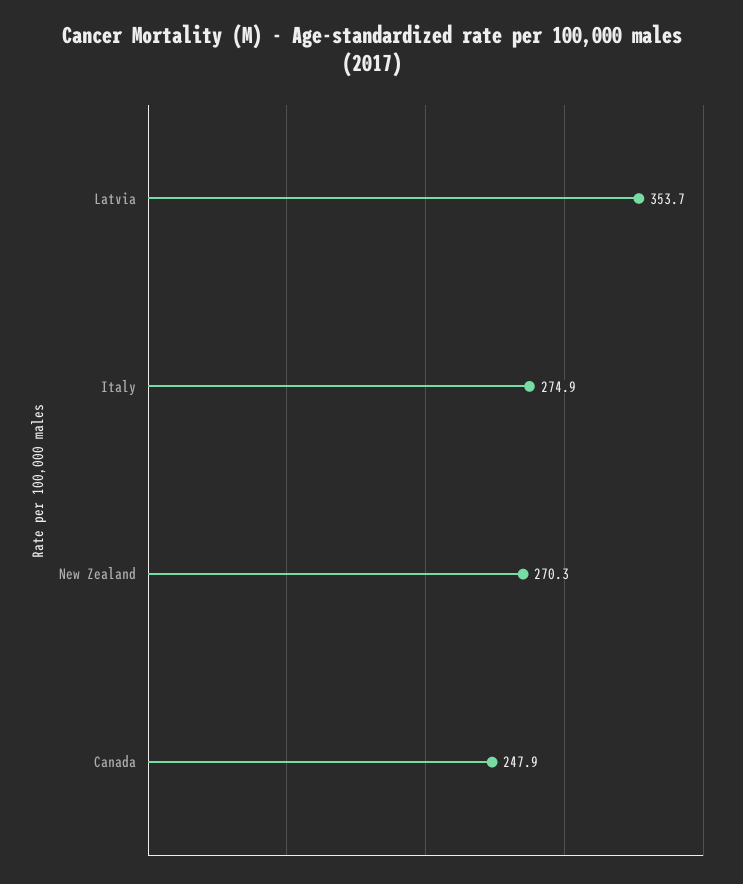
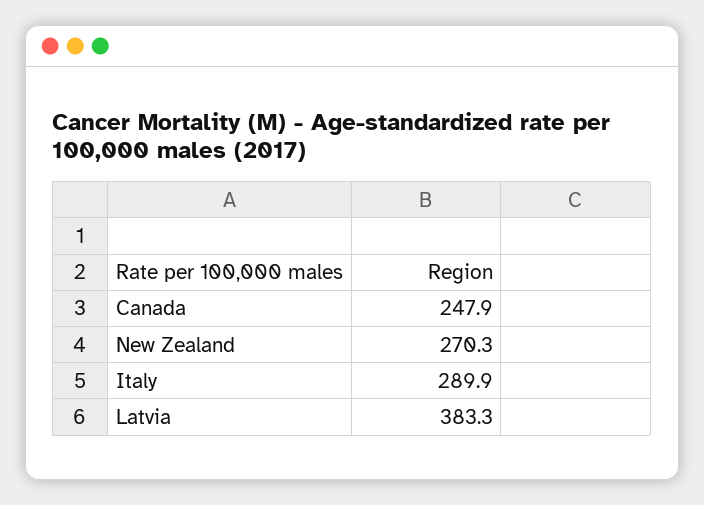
Latvia: 353.7 -> 383.3
Italy: 274.9 -> 289.9

